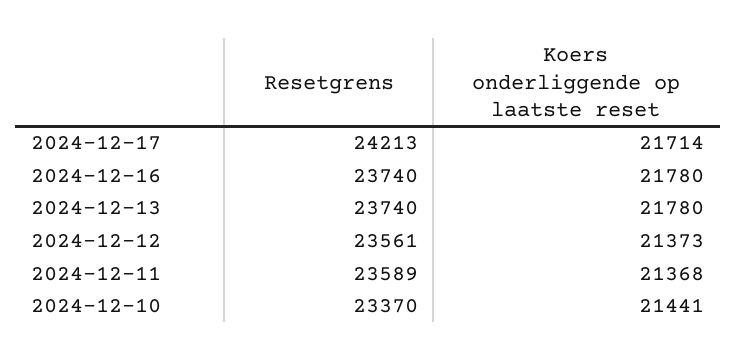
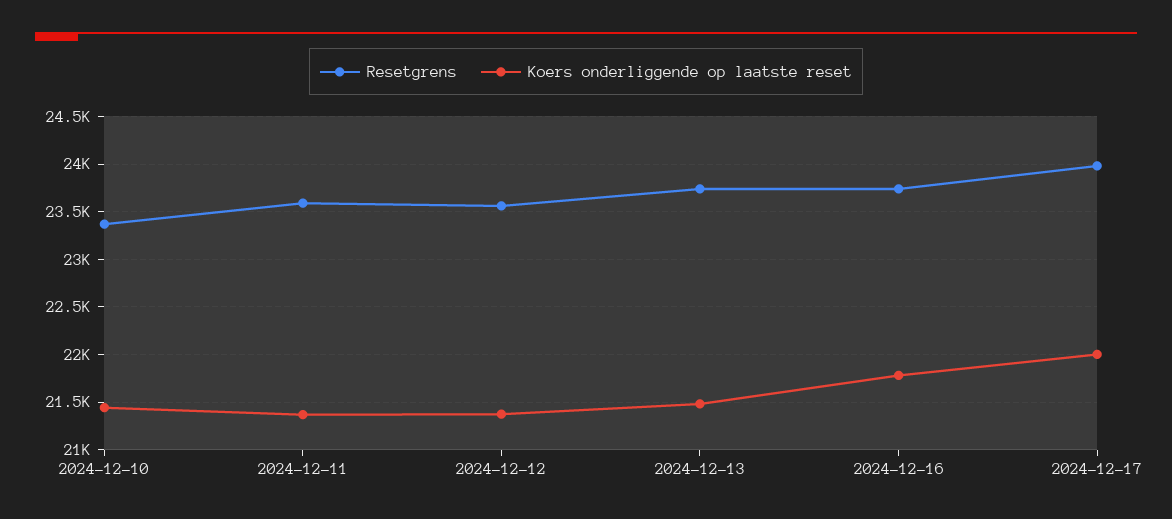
Resetgrens, 2024-12-17: 24213 -> 24000
Koers onderliggende op laatste reset, 2024-12-17: 21714 -> 22000
Koers onderliggende op laatste reset, 2024-12-13: 21780 -> 21500

